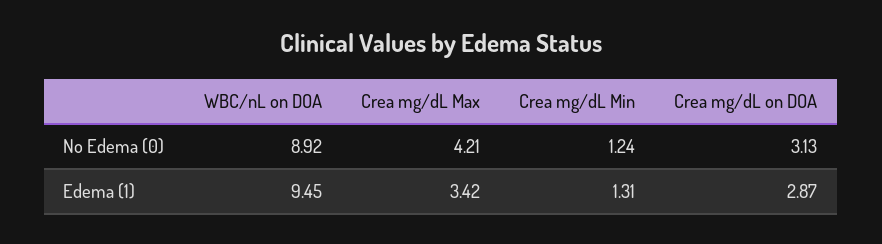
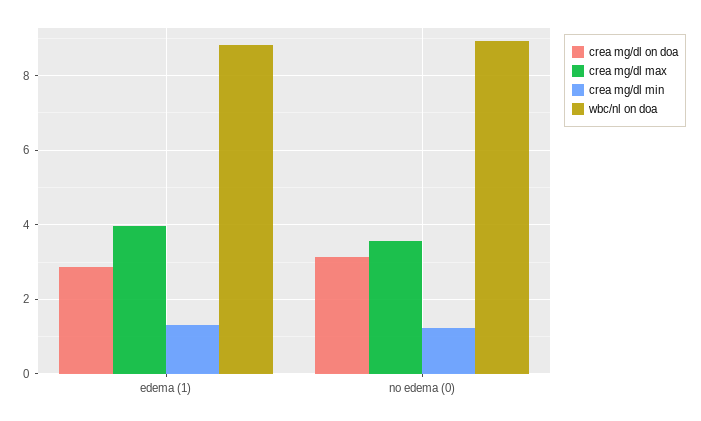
Crea mg/dL Max, No Edema (0): 4.21 -> 3.6
WBC/nL on DOA, Edema (1): 9.45 -> 8.8
Crea mg/dL Max, Edema (1): 3.42 -> 4

